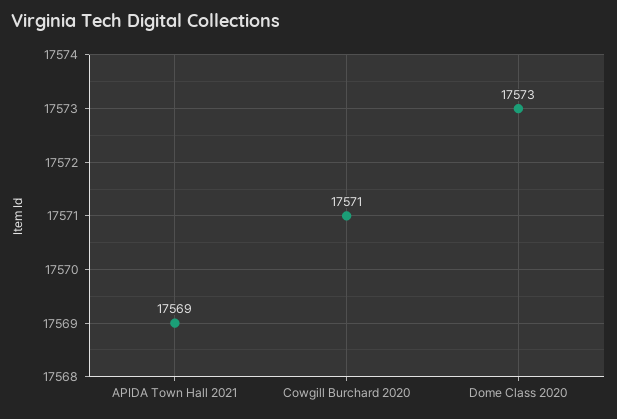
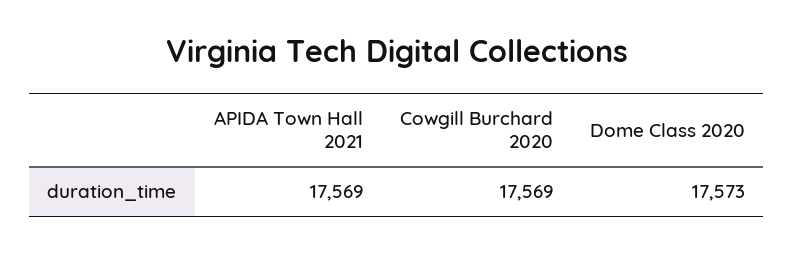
Cowgill Burchard 2020: 17571 -> 17569

